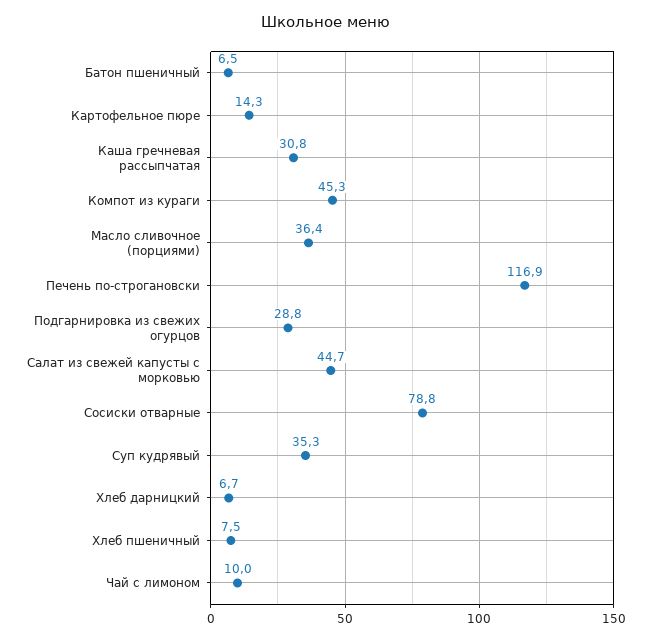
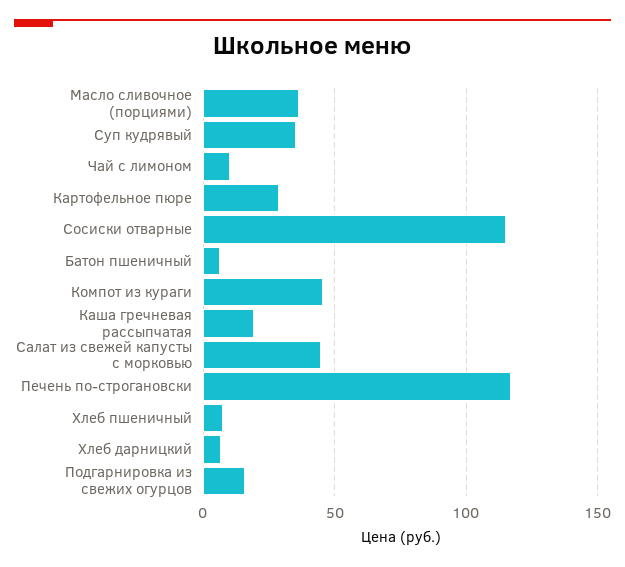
Картофельное пюре: 14.3 -> 30
Каша гречневая рассыпчатая: 30.8 -> 20
Подгарнировка из свежих огурцов: 28.8 -> 15
Сосиски отварные: 78.8 -> 115

